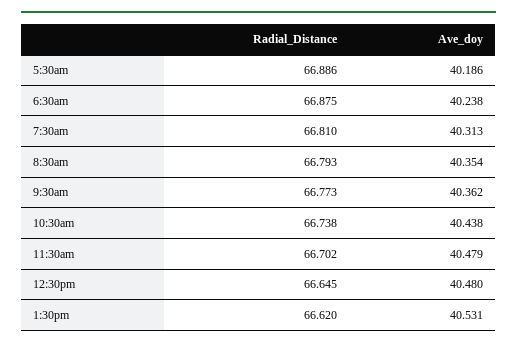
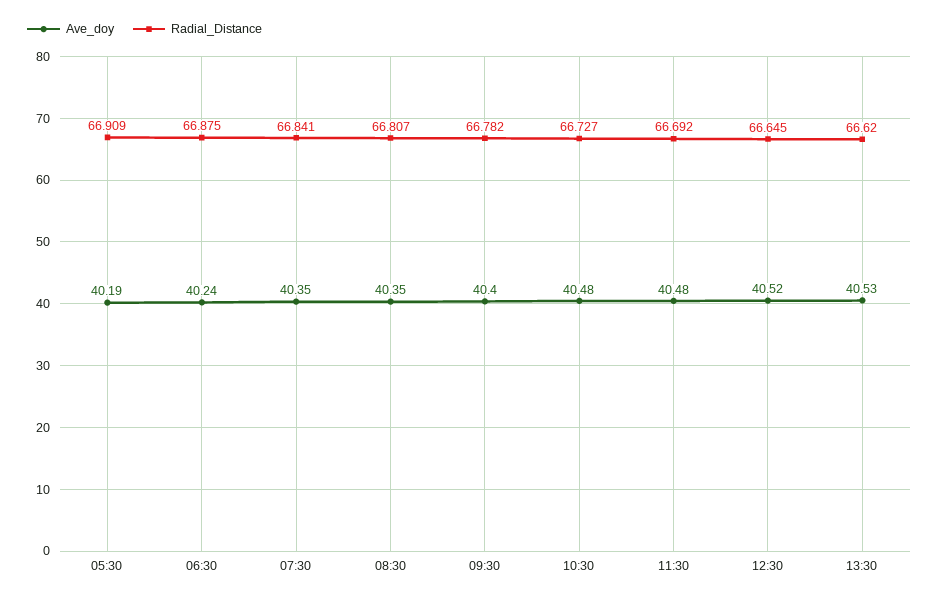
Radial_Distance, 5:30am: 66.886 -> 66.909
Radial_Distance, 7:30am: 66.81 -> 66.841
Ave_doy, 7:30am: 40.313 -> 40.35
Radial_Distance, 8:30am: 66.793 -> 66.807
Radial_Distance, 9:30am: 66.773 -> 66.782
Ave_doy, 9:30am: 40.362 -> 40.4
Radial_Distance, 10:30am: 66.738 -> 66.727
Ave_doy, 10:30am: 40.438 -> 40.48
Radial_Distance, 11:30am: 66.702 -> 66.692
Ave_doy, 12:30pm: 40.48 -> 40.52

